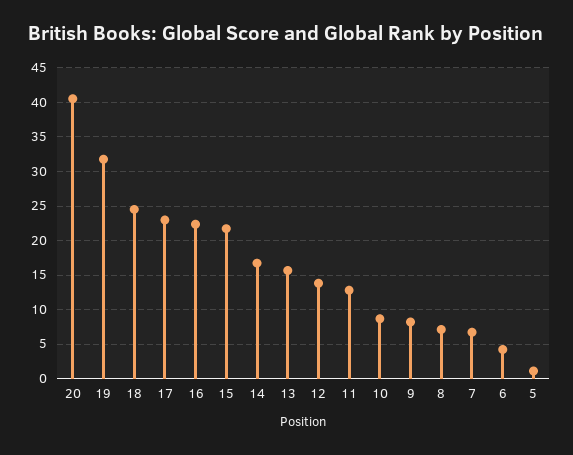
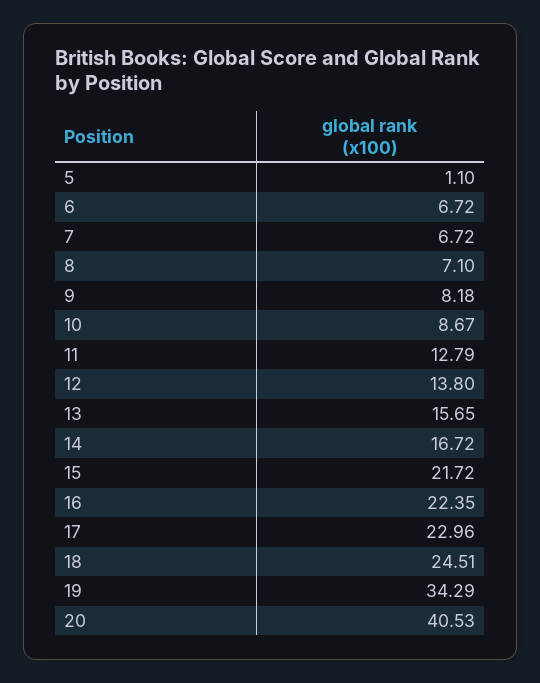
19: 32 -> 34.29
6: 4 -> 6.72

